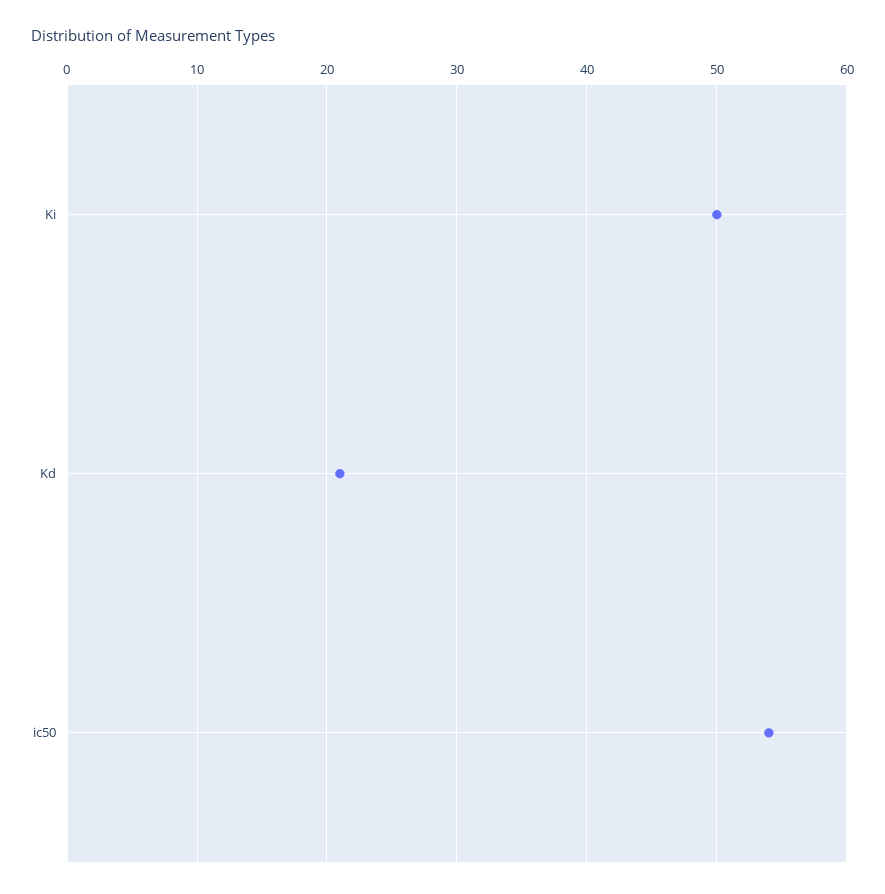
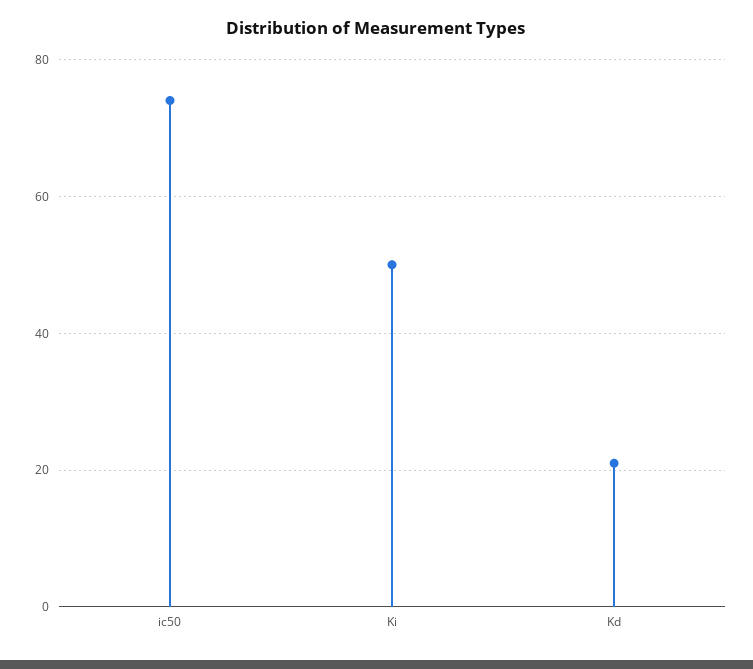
ic50: 54 -> 75

